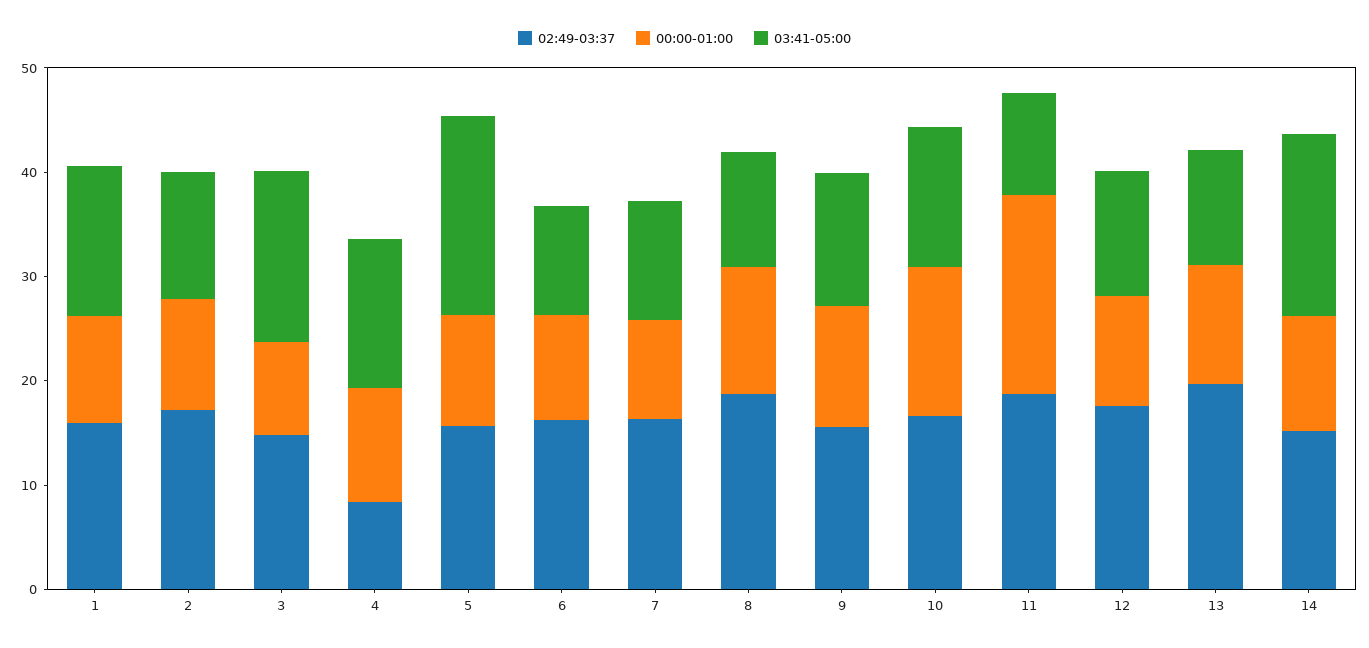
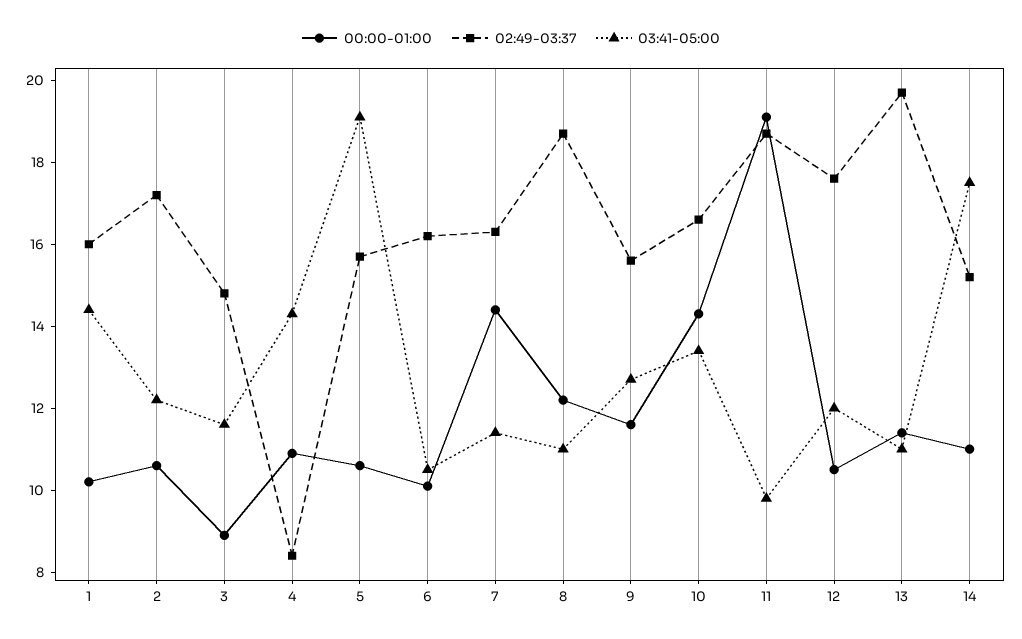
03:41-05:00, 3: 16 -> 11.5
00:00-01:00, 7: 10 -> 14.5

